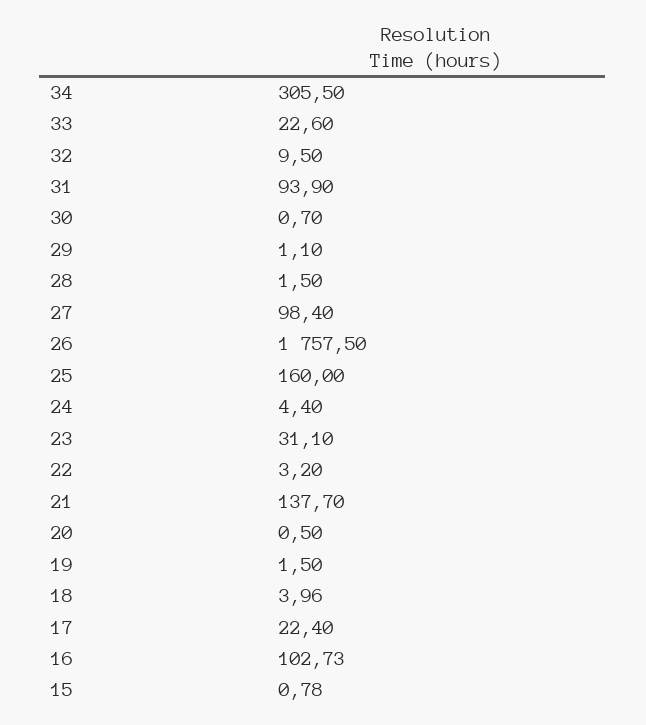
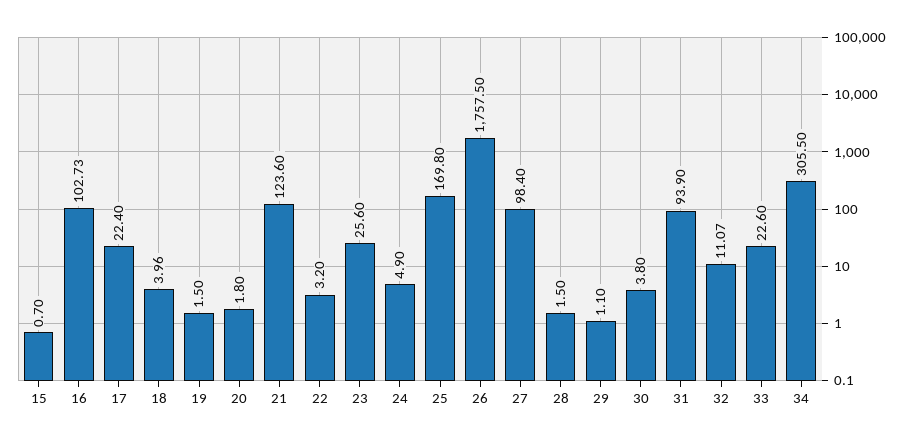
32: 9.5 -> 11.07
30: 0.7 -> 3.8
25: 160 -> 169.8
24: 4.4 -> 4.9
23: 31.1 -> 25.6
21: 137.7 -> 123.6
20: 0.5 -> 1.8
15: 0.78 -> 0.7

